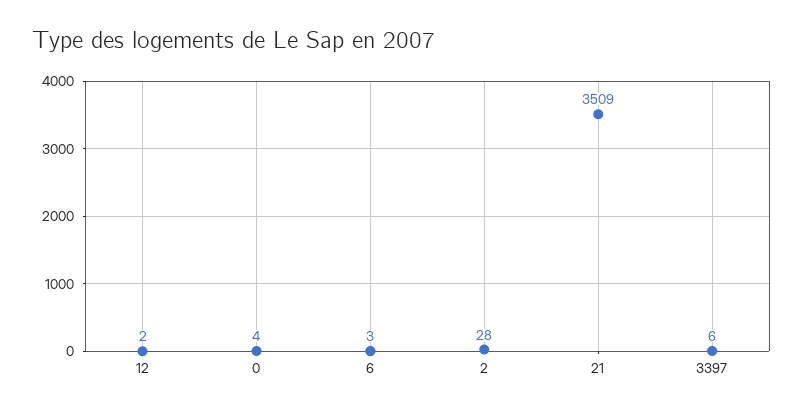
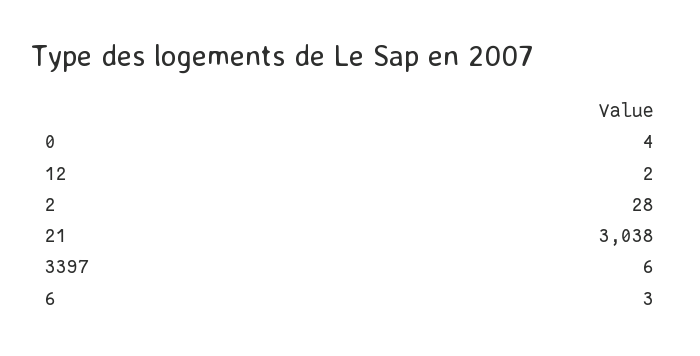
21: 3509 -> 3038

